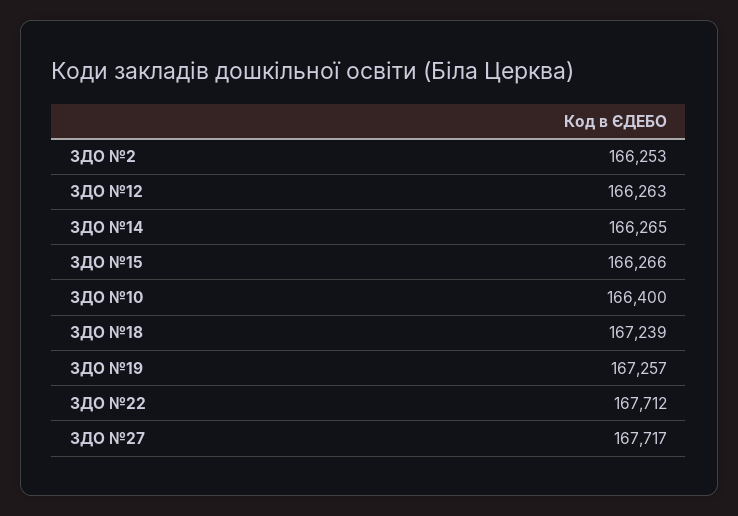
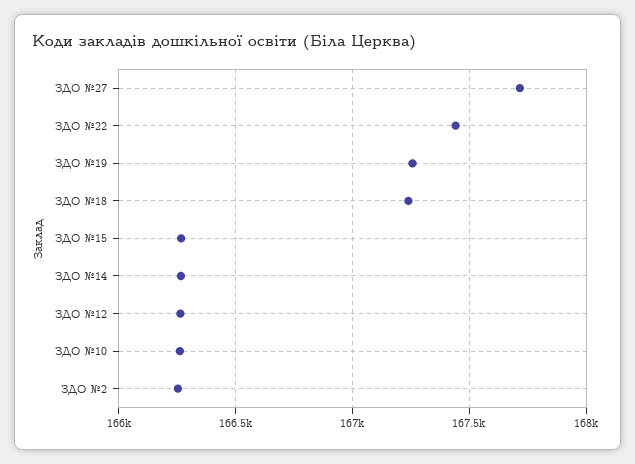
ЗДО №10: 166400 -> 166250
ЗДО №22: 167712 -> 167450

